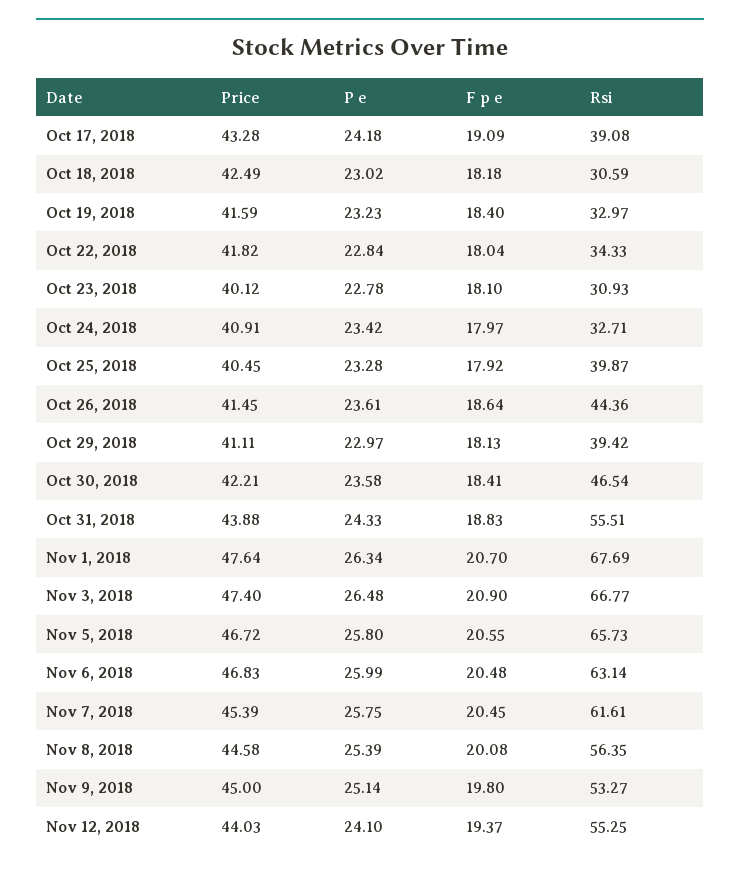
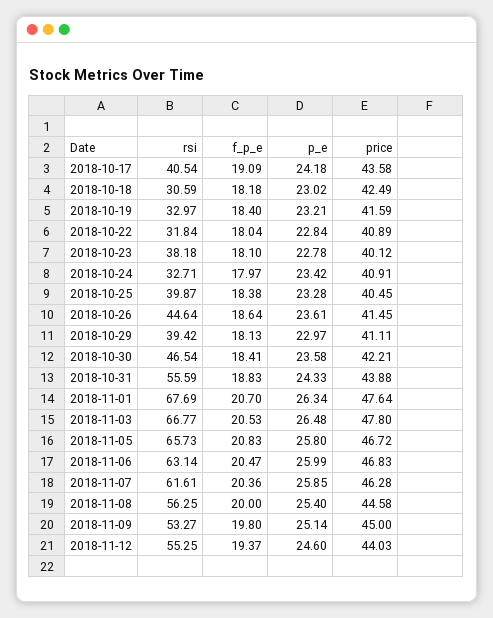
Price, Oct 17, 2018: 43.28 -> 43.58
Rsi, Oct 17, 2018: 39.08 -> 40.54
P e, Oct 19, 2018: 23.23 -> 23.21
Price, Oct 22, 2018: 41.82 -> 40.89
Rsi, Oct 22, 2018: 34.33 -> 31.84
Rsi, Oct 23, 2018: 30.93 -> 38.18
F p e, Oct 25, 2018: 17.92 -> 18.38
Rsi, Oct 26, 2018: 44.36 -> 44.64
Rsi, Oct 31, 2018: 55.51 -> 55.59
Price, Nov 3, 2018: 47.4 -> 47.8
F p e, Nov 3, 2018: 20.9 -> 20.53
F p e, Nov 5, 2018: 20.55 -> 20.83
F p e, Nov 6, 2018: 20.48 -> 20.47
Price, Nov 7, 2018: 45.39 -> 46.28
P e, Nov 7, 2018: 25.75 -> 25.85
F p e, Nov 7, 2018: 20.45 -> 20.36
P e, Nov 8, 2018: 25.39 -> 25.4
F p e, Nov 8, 2018: 20.08 -> 20
Rsi, Nov 8, 2018: 56.35 -> 56.25
P e, Nov 12, 2018: 24.1 -> 24.6

